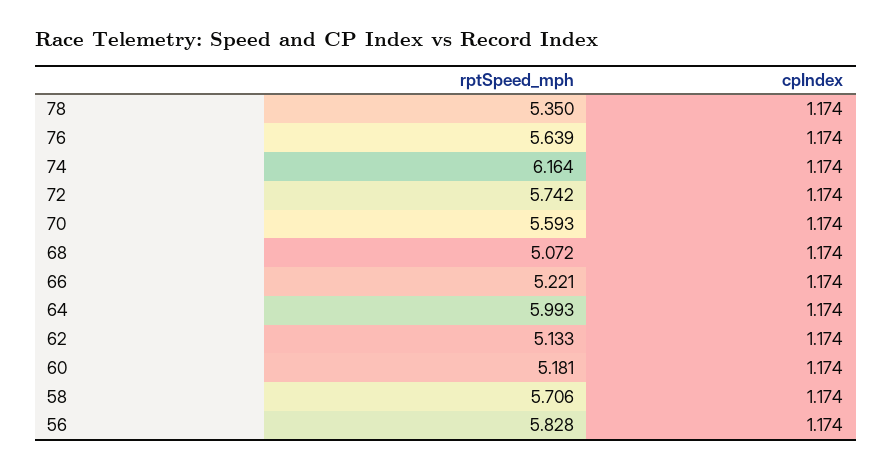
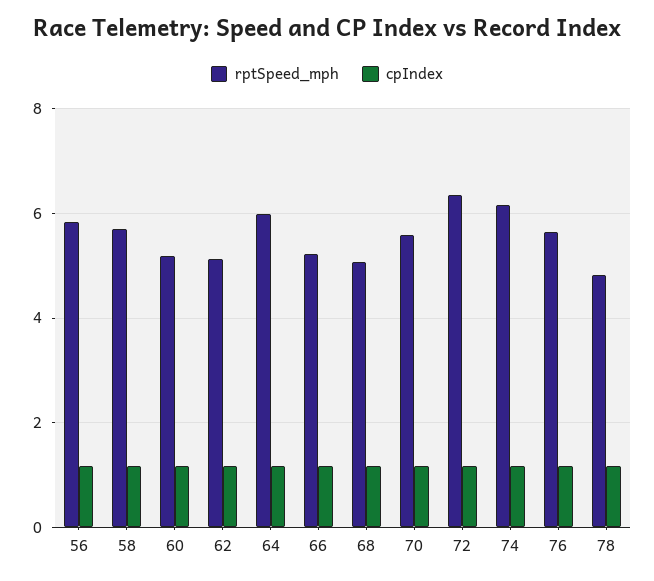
rptSpeed_mph, 78: 5.35 -> 4.8
rptSpeed_mph, 72: 5.742 -> 6.4

